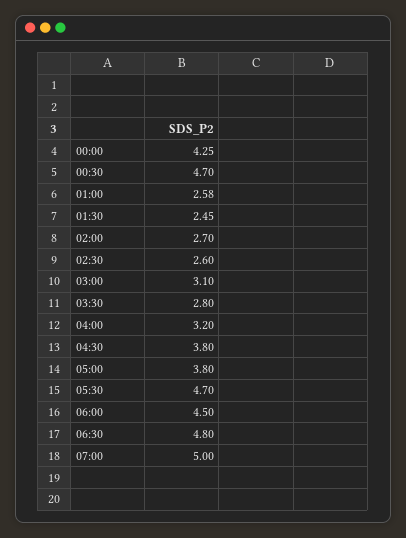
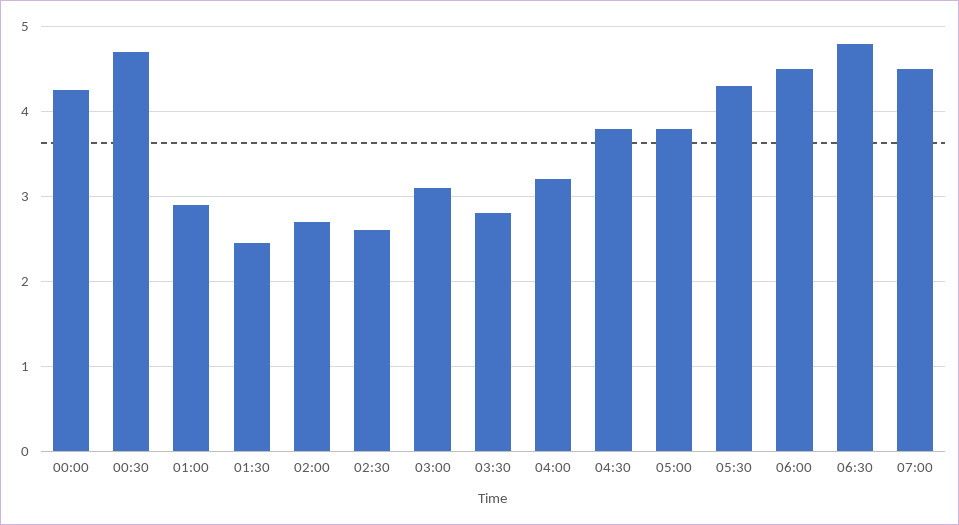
01:00: 2.58 -> 2.9
05:30: 4.7 -> 4.3
07:00: 5 -> 4.5

